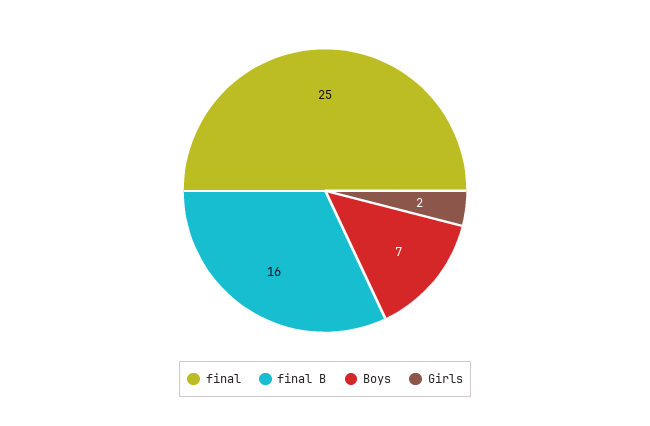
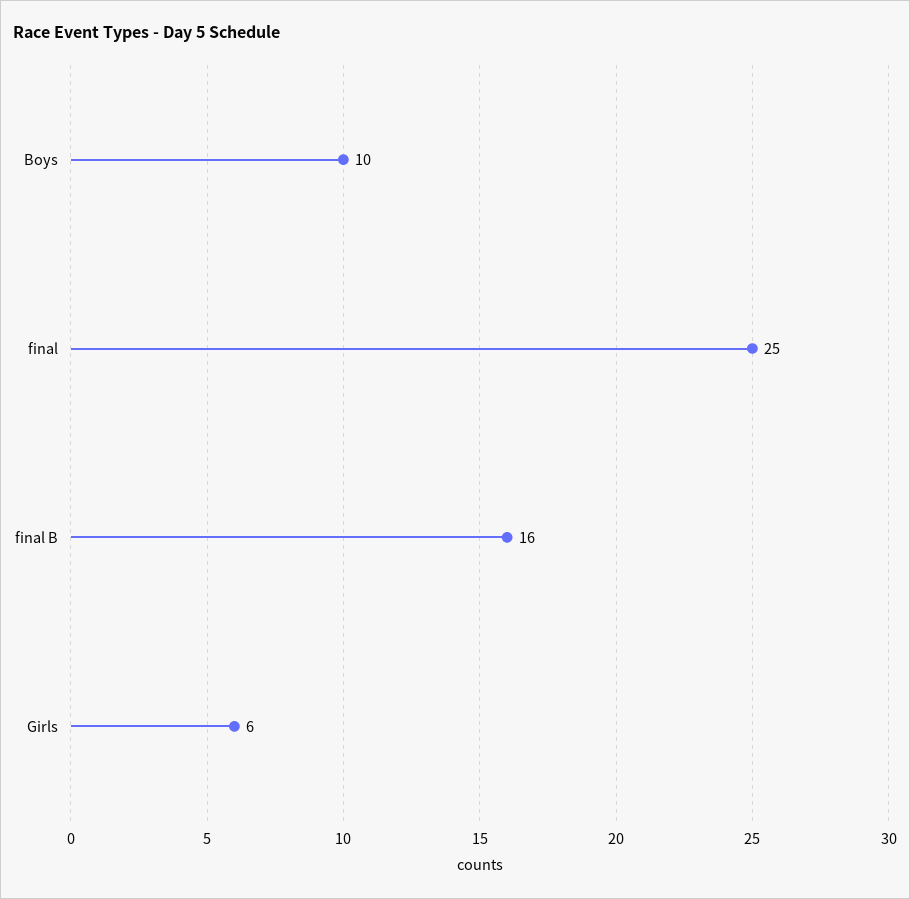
Boys: 7 -> 10
Girls: 2 -> 6

